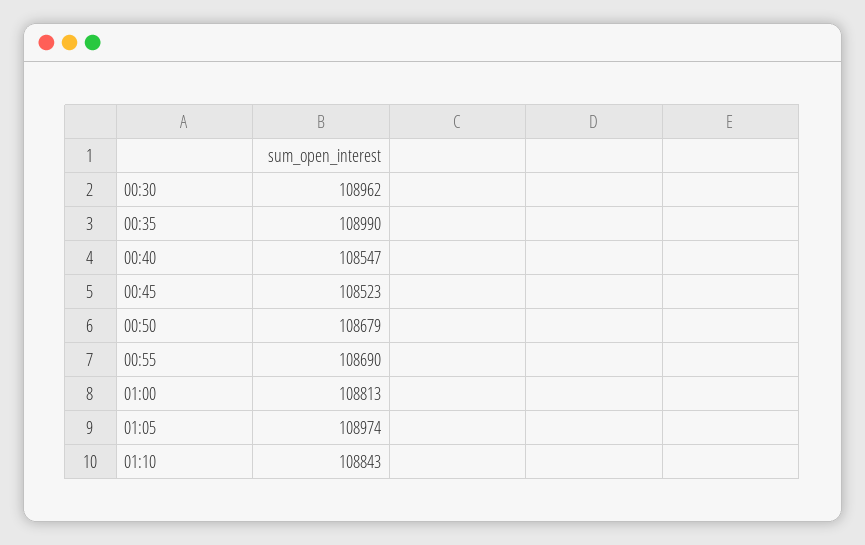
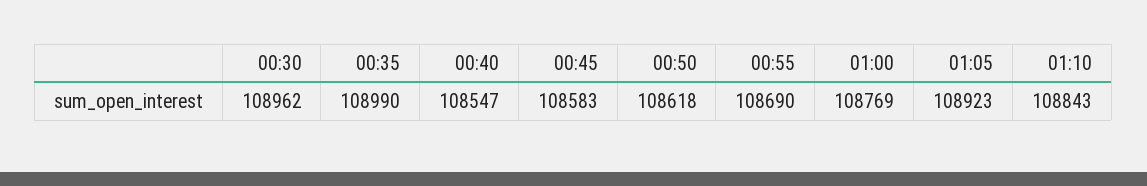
00:45: 108523 -> 108583
00:50: 108679 -> 108618
01:00: 108813 -> 108769
01:05: 108974 -> 108923

